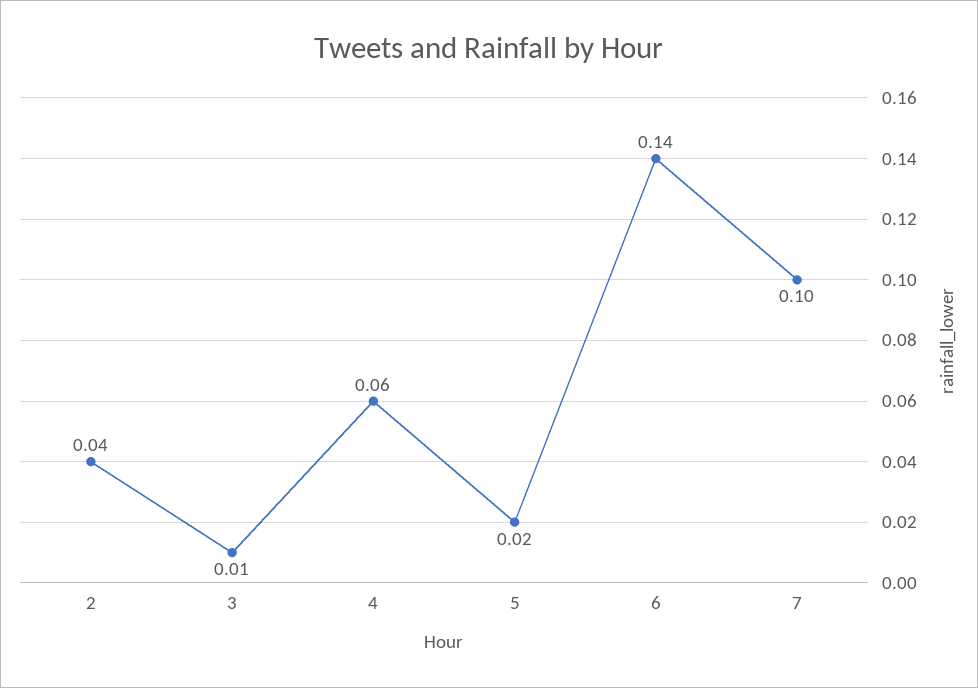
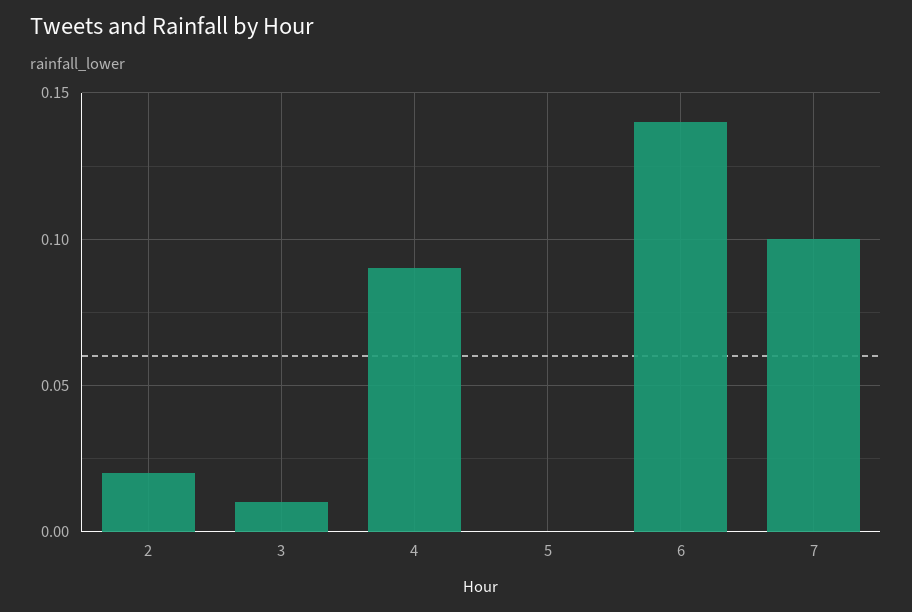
2: 0.04 -> 0.02
4: 0.06 -> 0.09
5: 0.02 -> 0

